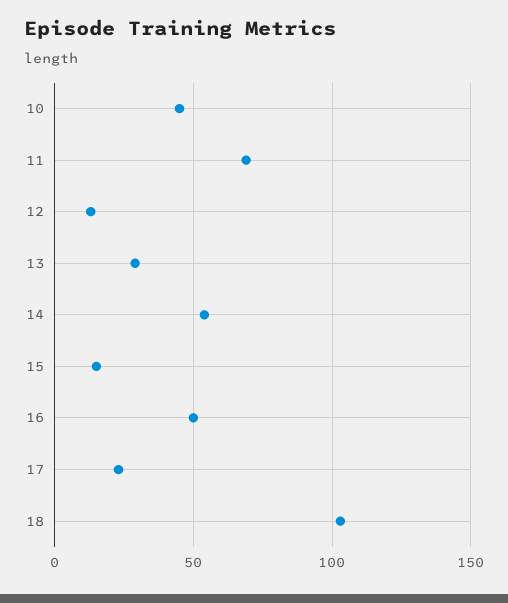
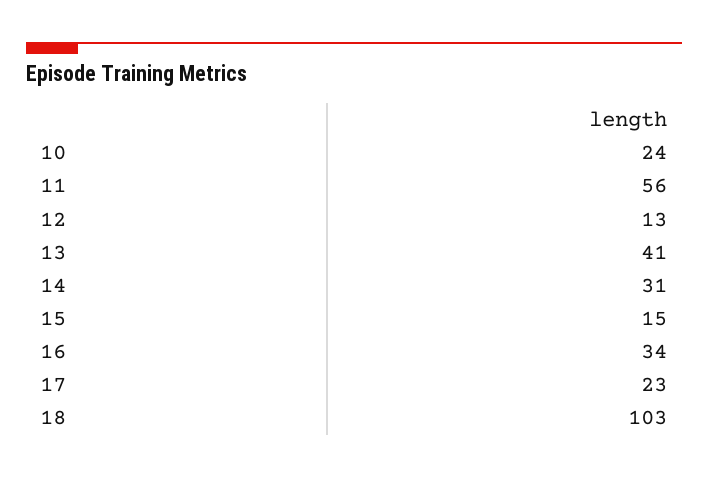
10: 45 -> 24
11: 70 -> 56
13: 30 -> 41
14: 55 -> 31
16: 50 -> 34

